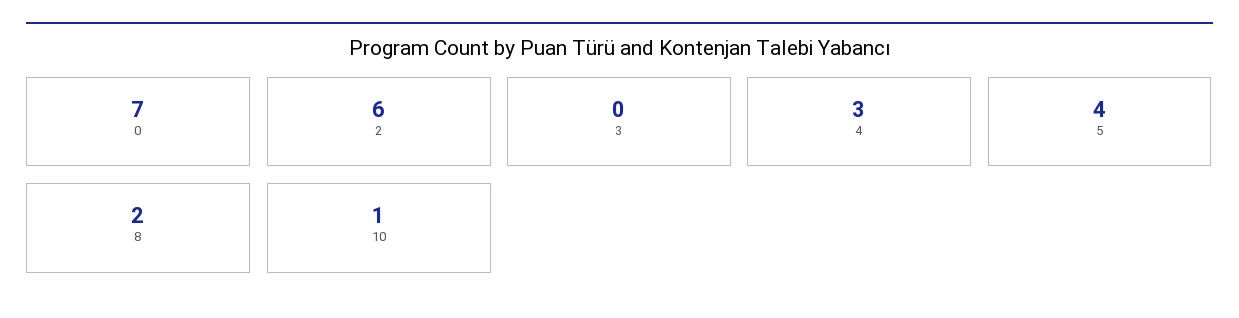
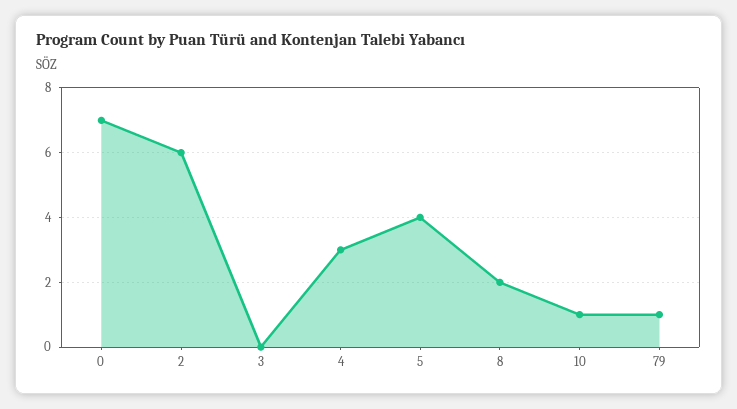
79: none -> 1

